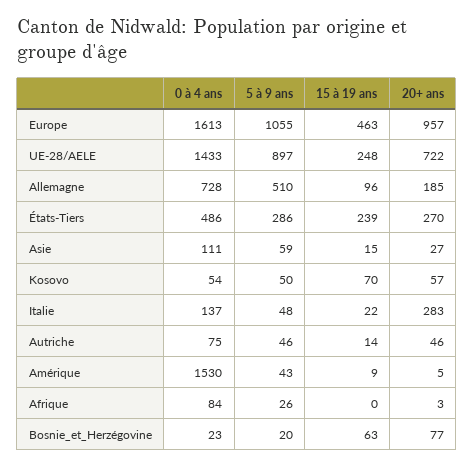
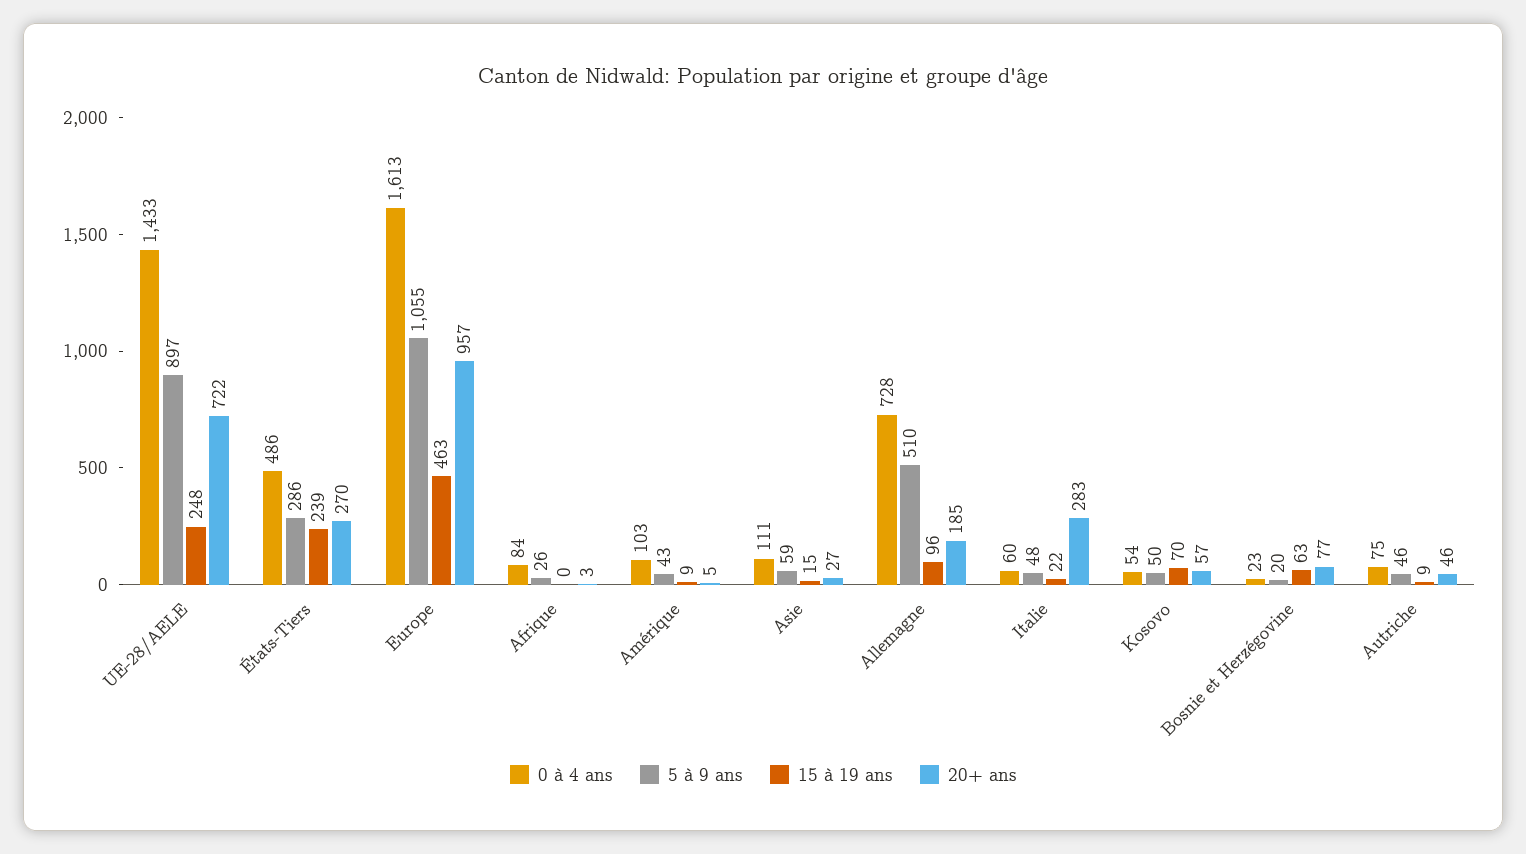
0 à 4 ans, Italie: 137 -> 60
15 à 19 ans, Autriche: 14 -> 9
0 à 4 ans, Amérique: 1530 -> 103

